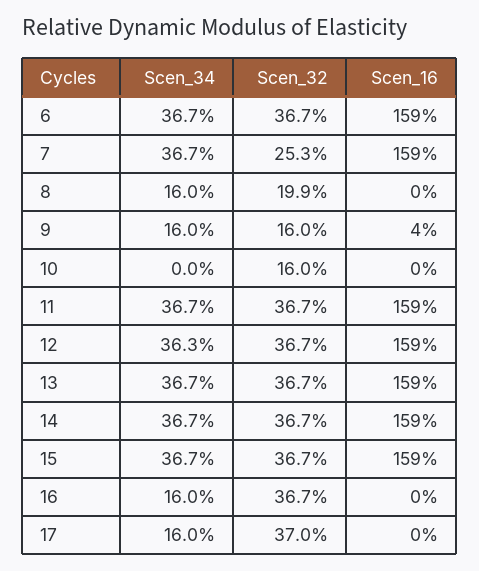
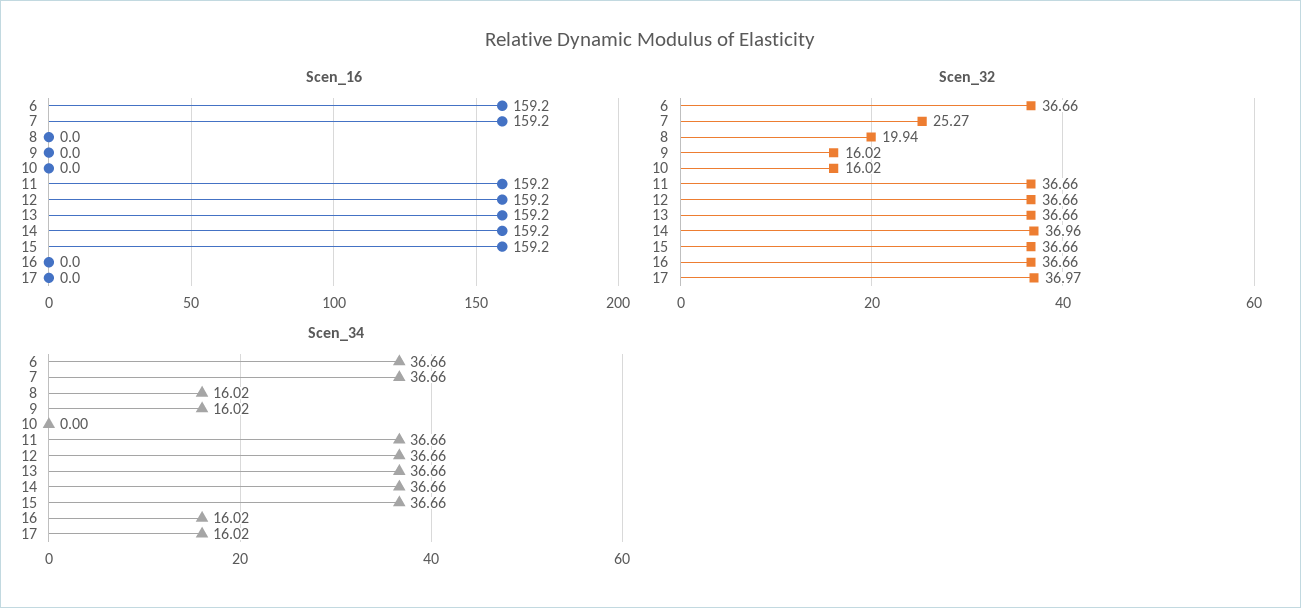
Scen_16, 9: 4 -> 0
Scen_34, 12: 36.3 -> 36.66
Scen_32, 14: 36.7 -> 36.96

